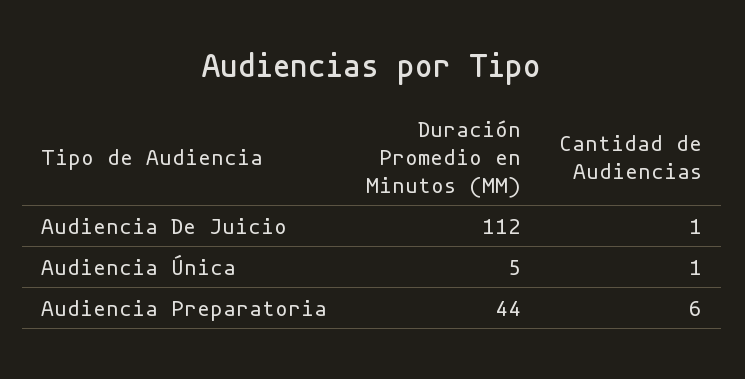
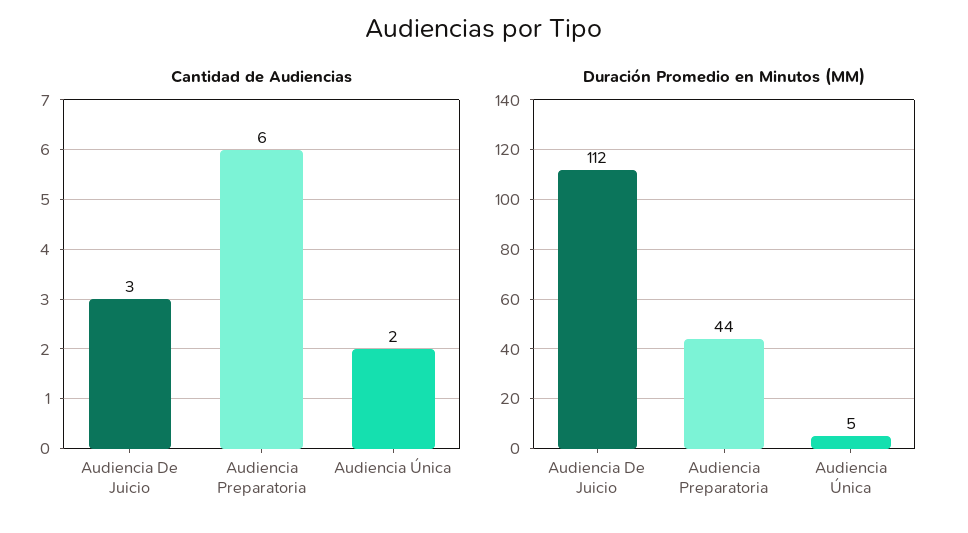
Cantidad de Audiencias, Audiencia De Juicio: 1 -> 3
Cantidad de Audiencias, Audiencia Única: 1 -> 2

